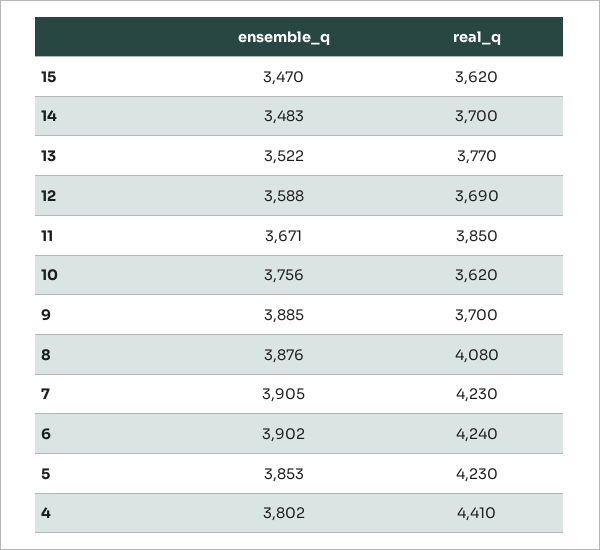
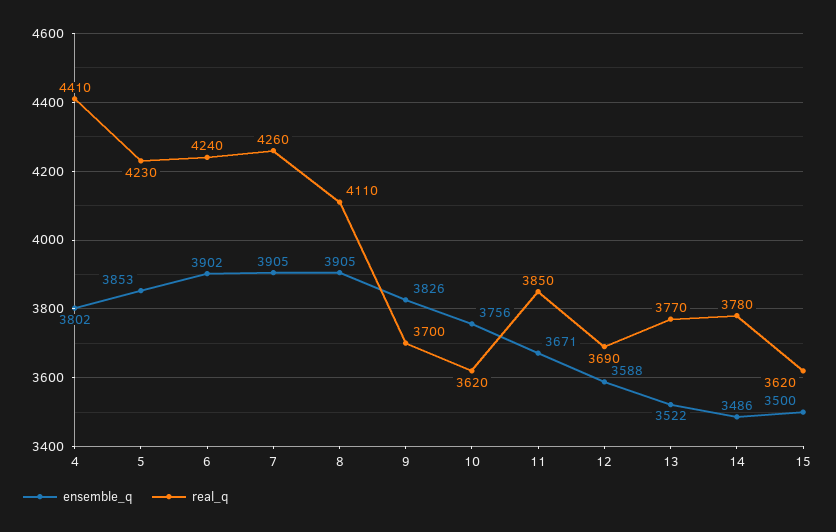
ensemble_q, 15: 3470 -> 3500
ensemble_q, 14: 3483 -> 3486
real_q, 14: 3700 -> 3780
ensemble_q, 9: 3885 -> 3826
ensemble_q, 8: 3876 -> 3905
real_q, 8: 4080 -> 4110
real_q, 7: 4230 -> 4260

